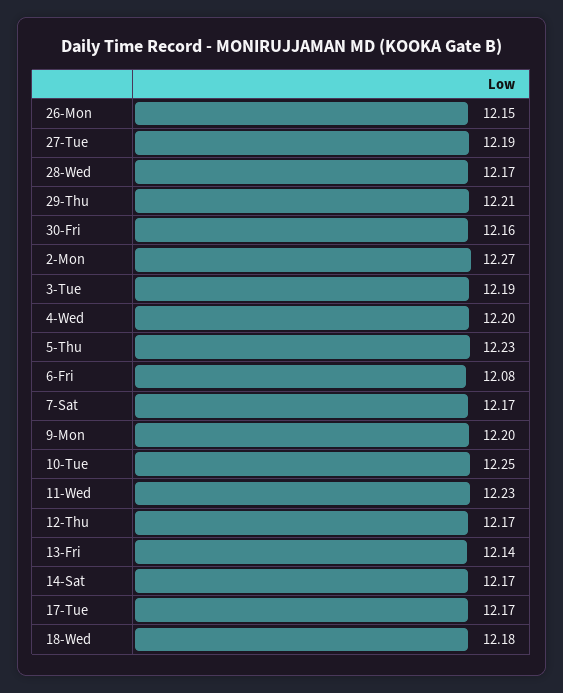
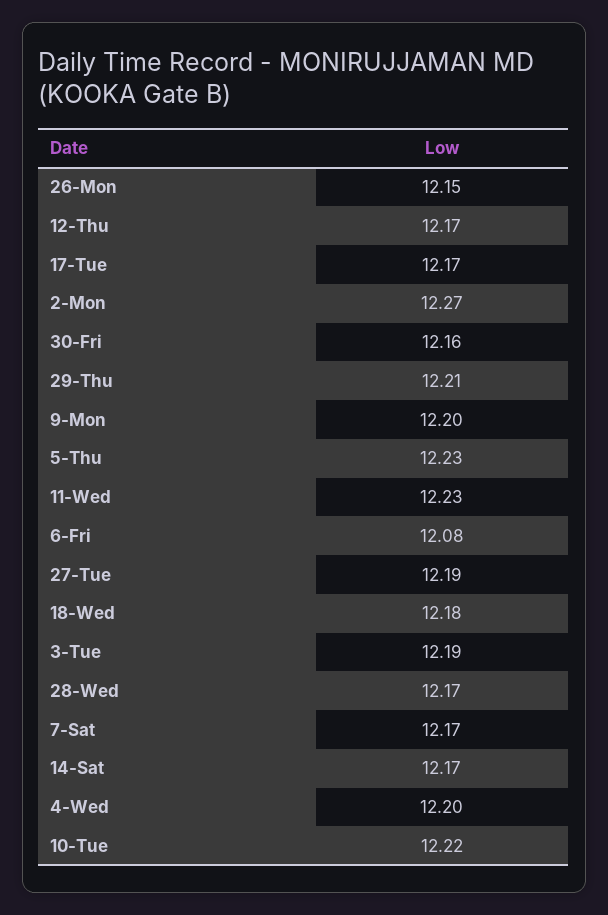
10-Tue: 12.25 -> 12.22
13-Fri: 12.14 -> none

